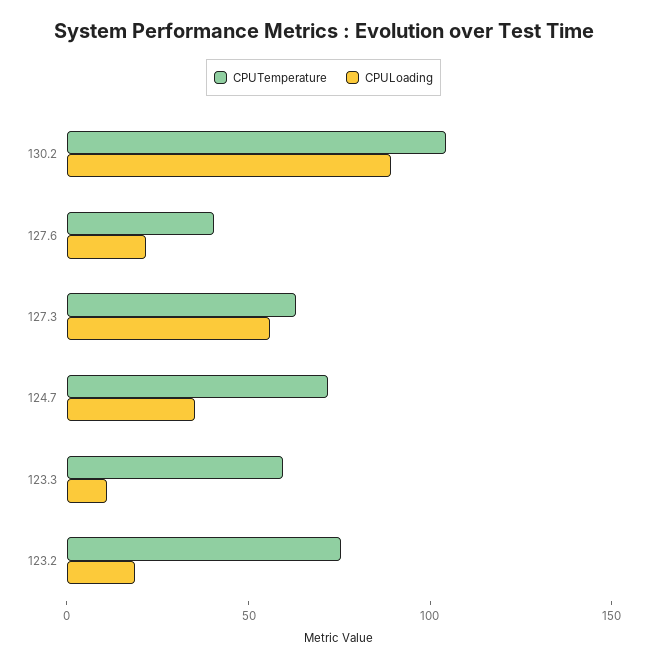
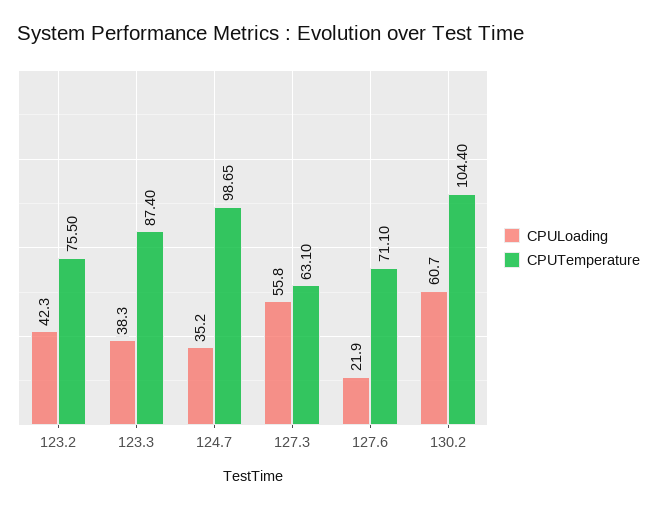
CPULoading, 130.2: 90 -> 60.7
CPUTemperature, 127.6: 40 -> 71.1
CPUTemperature, 124.7: 70 -> 98.65
CPUTemperature, 123.3: 60 -> 87.4
CPULoading, 123.3: 10 -> 38.3
CPULoading, 123.2: 20 -> 42.3

